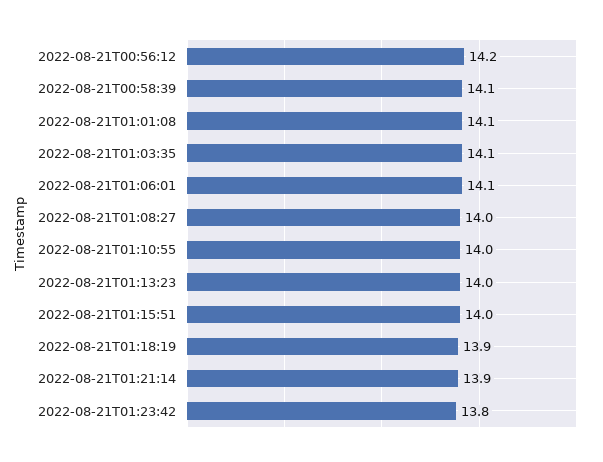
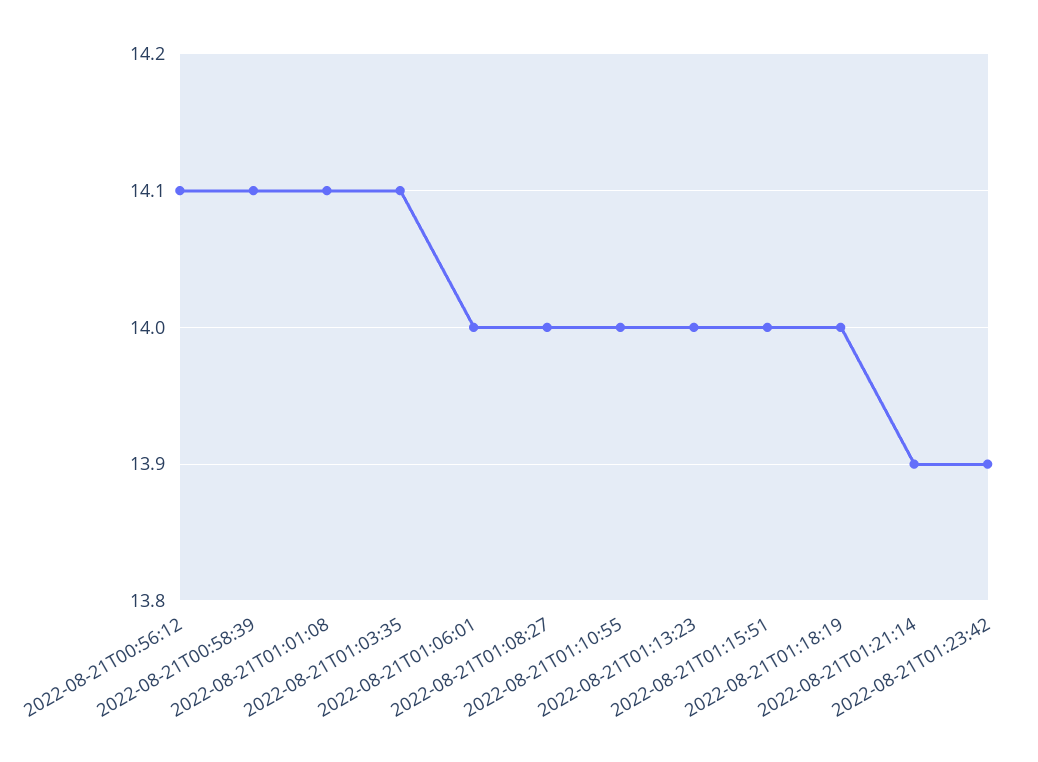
2022-08-21T00:56:12: 14.2 -> 14.1
2022-08-21T01:06:01: 14.1 -> 14
2022-08-21T01:18:19: 13.9 -> 14
2022-08-21T01:23:42: 13.8 -> 13.9

